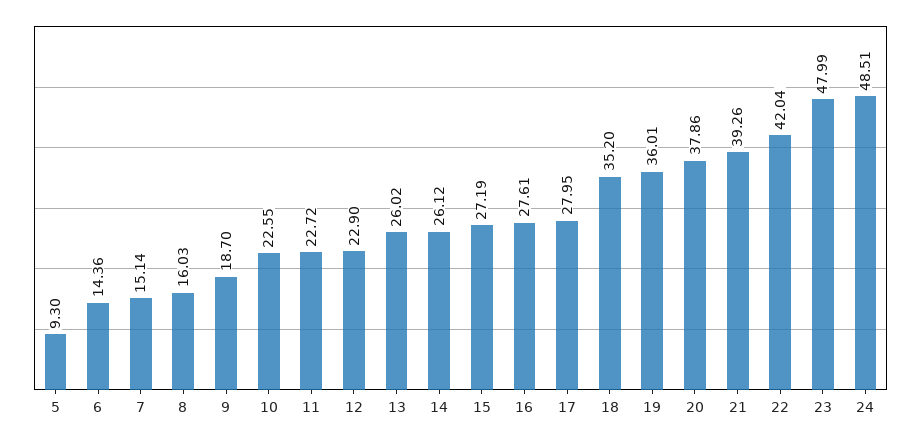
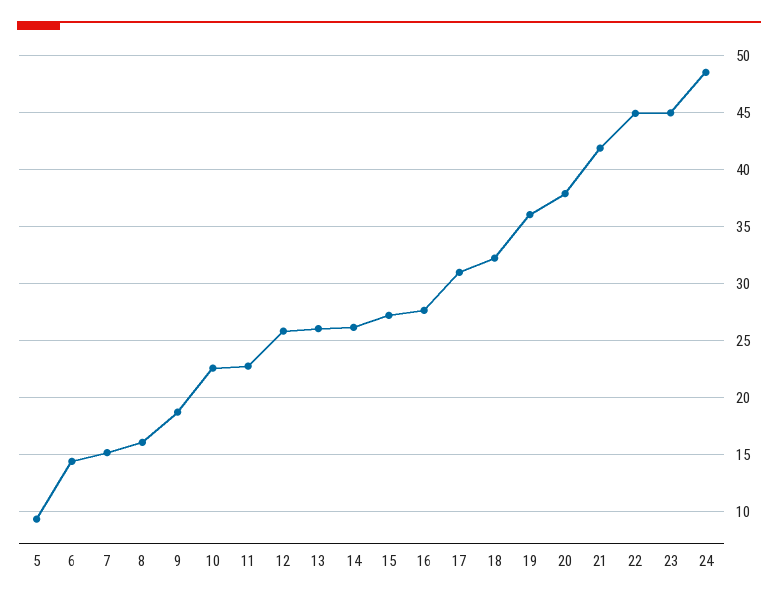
12: 22.9 -> 26
17: 27.95 -> 31
18: 35.2 -> 32
21: 39.26 -> 42
22: 42.04 -> 45
23: 47.99 -> 45

